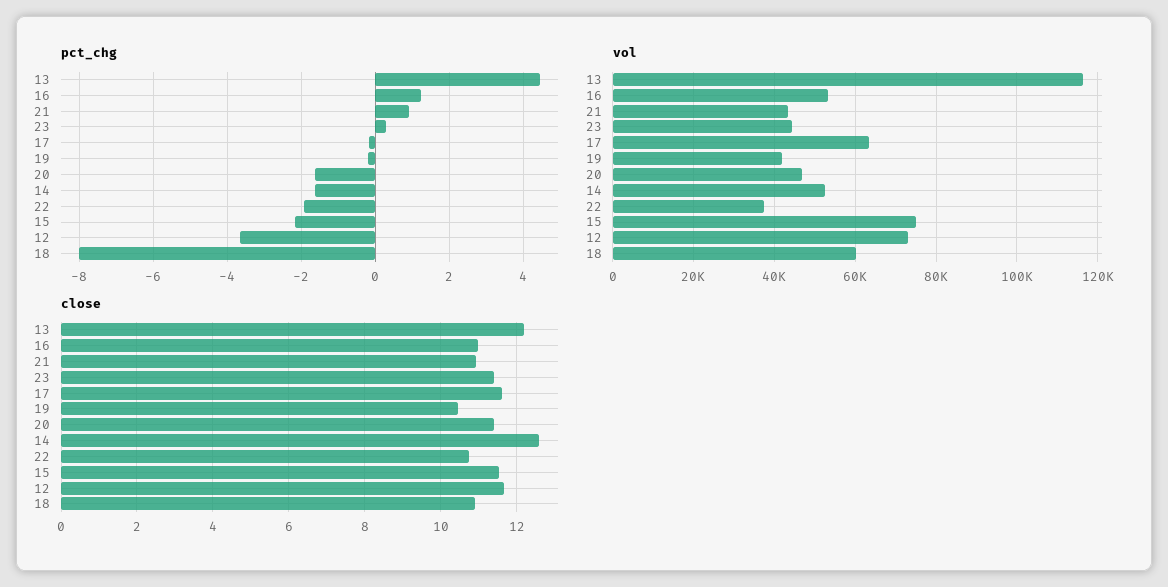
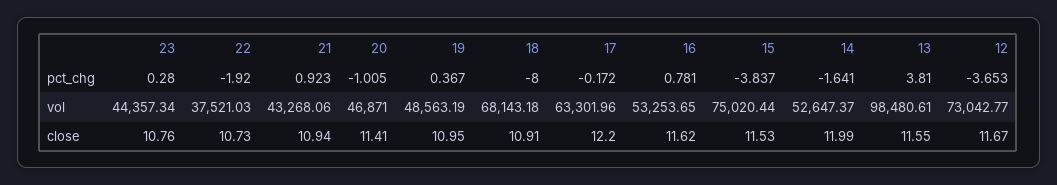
pct_chg, 13: 4.4 -> 3.81
pct_chg, 16: 1.2 -> 0.781
pct_chg, 19: -0.2 -> 0.367
pct_chg, 20: -1.6 -> -1.005
pct_chg, 15: -2.2 -> -3.837
vol, 13: 116000 -> 98480.61
vol, 19: 42000 -> 48563.19
vol, 18: 60000 -> 68143.18
close, 13: 12.2 -> 11.55
close, 16: 11 -> 11.62
close, 23: 11.4 -> 10.76
close, 17: 11.6 -> 12.2
close, 19: 10.4 -> 10.95
close, 14: 12.6 -> 11.99

